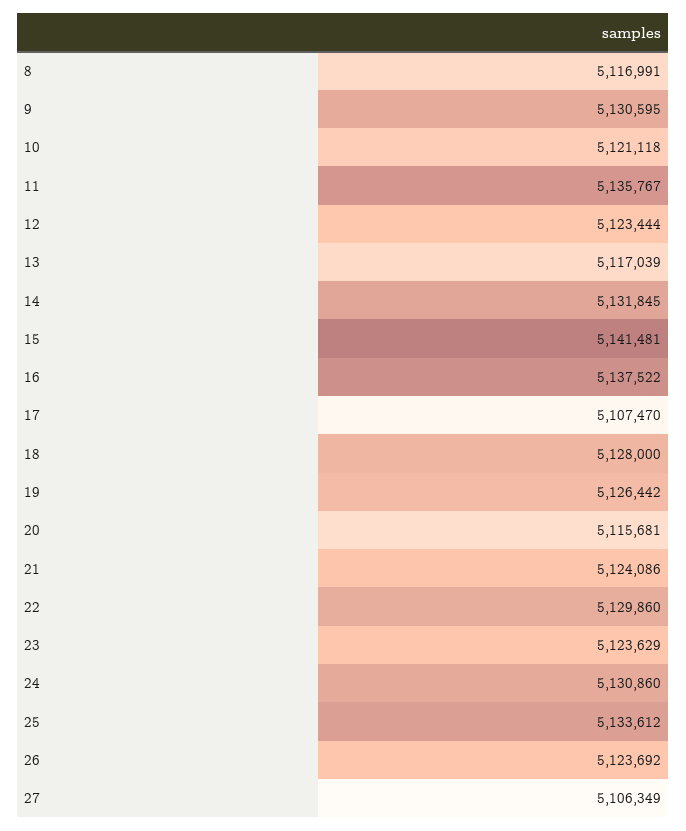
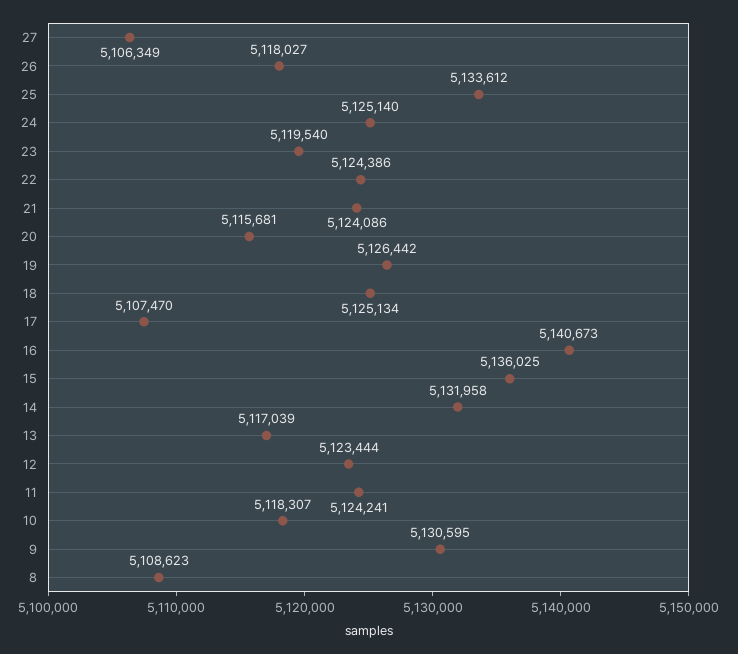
8: 5116991 -> 5108623
10: 5121118 -> 5118307
11: 5135767 -> 5124241
14: 5131845 -> 5131958
15: 5141481 -> 5136025
16: 5137522 -> 5140673
18: 5128000 -> 5125134
22: 5129860 -> 5124386
23: 5123629 -> 5119540
24: 5130860 -> 5125140
26: 5123692 -> 5118027

